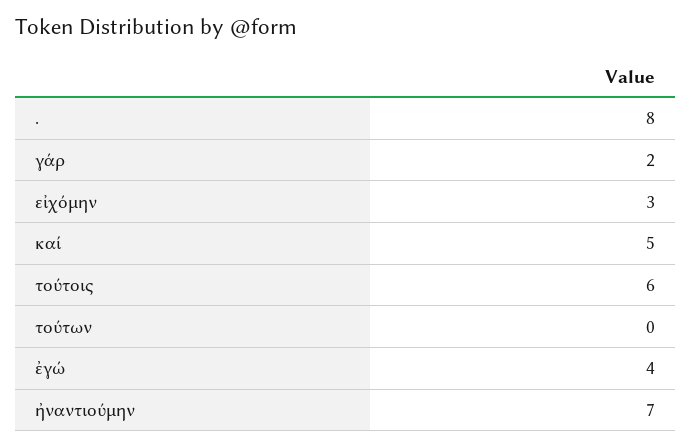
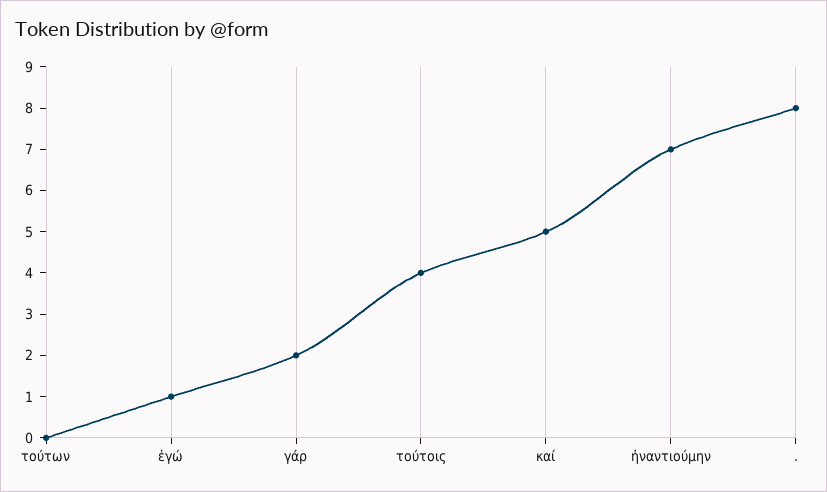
εἰχόμην: 3 -> none
τούτοις: 6 -> 4
ἐγώ: 4 -> 1

